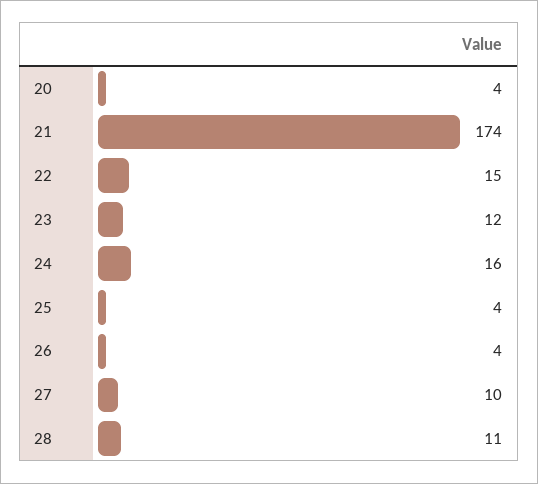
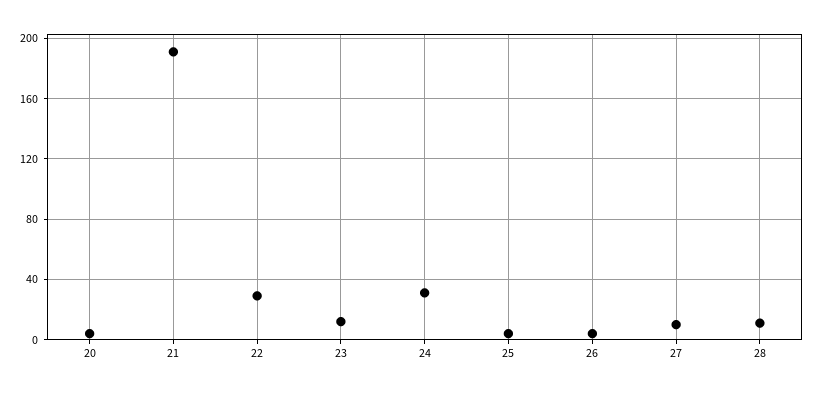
21: 174 -> 190
22: 15 -> 30
24: 16 -> 30

